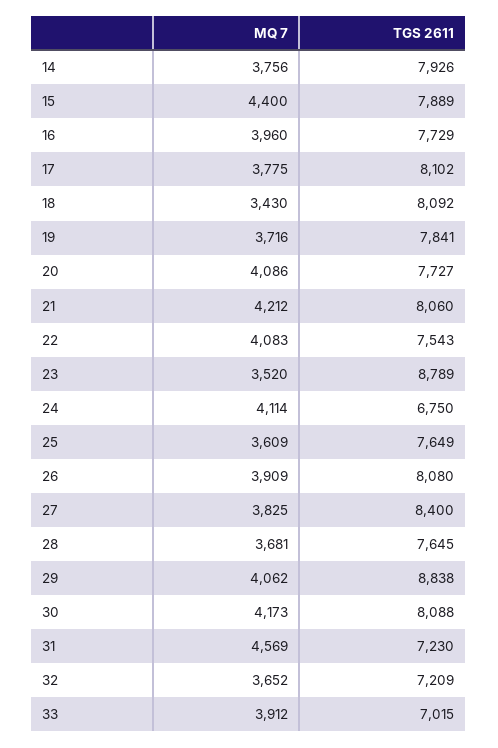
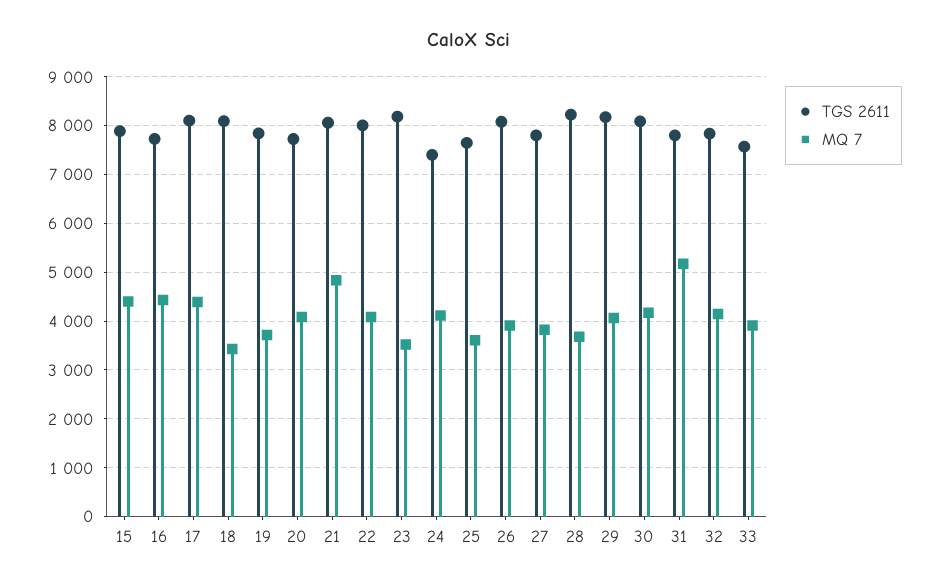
MQ 7, 14: 3756 -> none
TGS 2611, 14: 7926 -> none
MQ 7, 16: 3960 -> 4400
MQ 7, 17: 3775 -> 4400
MQ 7, 21: 4212 -> 4800
TGS 2611, 22: 7543 -> 8000
TGS 2611, 23: 8789 -> 8200
TGS 2611, 24: 6750 -> 7400
TGS 2611, 27: 8400 -> 7800
TGS 2611, 28: 7645 -> 8200
TGS 2611, 29: 8838 -> 8200
MQ 7, 31: 4569 -> 5200
TGS 2611, 31: 7230 -> 7800
MQ 7, 32: 3652 -> 4200
TGS 2611, 32: 7209 -> 7800
TGS 2611, 33: 7015 -> 7600

